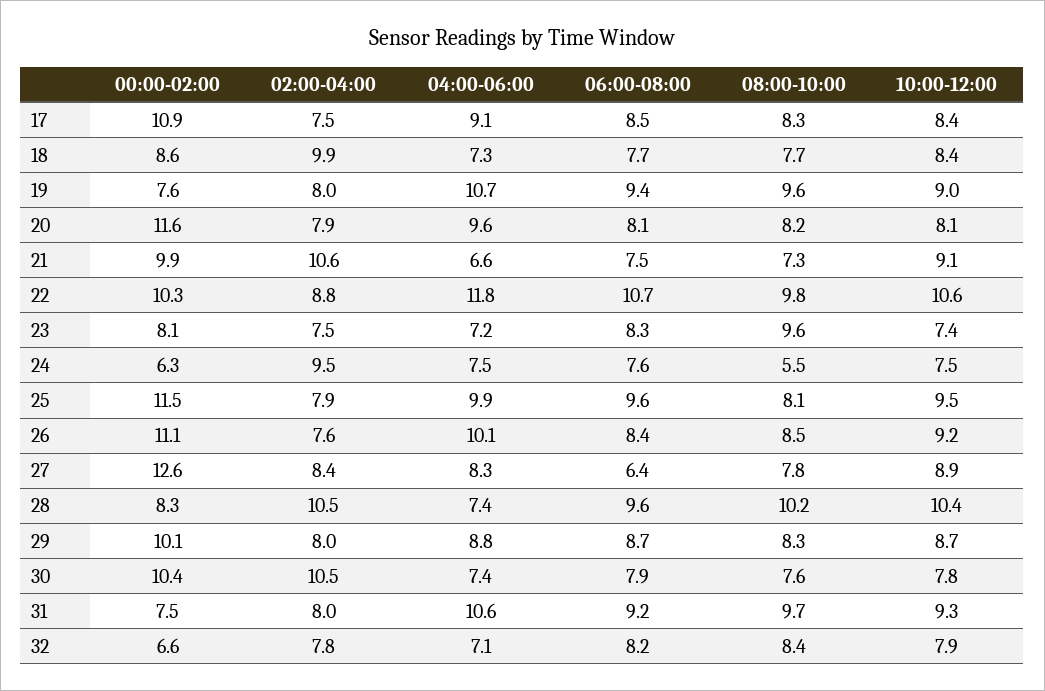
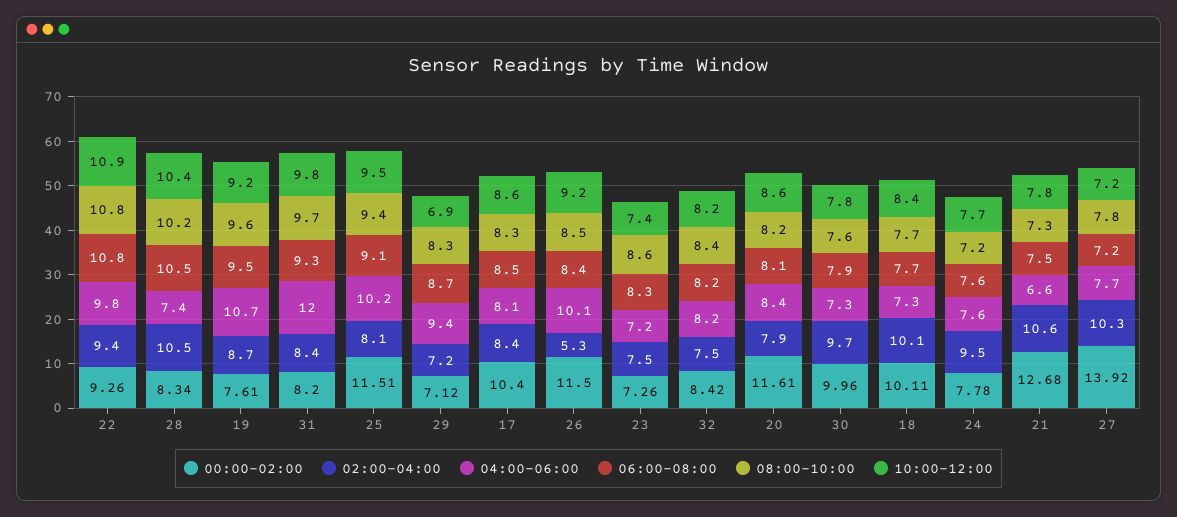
00:00-02:00, 17: 10.9 -> 10.4
02:00-04:00, 17: 7.5 -> 8.4
04:00-06:00, 17: 9.1 -> 8.1
10:00-12:00, 17: 8.4 -> 8.6
00:00-02:00, 18: 8.6 -> 10.11
02:00-04:00, 18: 9.9 -> 10.1
02:00-04:00, 19: 8 -> 8.7
06:00-08:00, 19: 9.4 -> 9.5
10:00-12:00, 19: 9 -> 9.2
04:00-06:00, 20: 9.6 -> 8.4
10:00-12:00, 20: 8.1 -> 8.6
00:00-02:00, 21: 9.9 -> 12.68
10:00-12:00, 21: 9.1 -> 7.8
00:00-02:00, 22: 10.3 -> 9.26
02:00-04:00, 22: 8.8 -> 9.4
04:00-06:00, 22: 11.8 -> 9.8
06:00-08:00, 22: 10.7 -> 10.8
08:00-10:00, 22: 9.8 -> 10.8
10:00-12:00, 22: 10.6 -> 10.9
00:00-02:00, 23: 8.1 -> 7.26
08:00-10:00, 23: 9.6 -> 8.6
00:00-02:00, 24: 6.3 -> 7.78
04:00-06:00, 24: 7.5 -> 7.6
08:00-10:00, 24: 5.5 -> 7.2
10:00-12:00, 24: 7.5 -> 7.7
02:00-04:00, 25: 7.9 -> 8.1
04:00-06:00, 25: 9.9 -> 10.2
06:00-08:00, 25: 9.6 -> 9.1
08:00-10:00, 25: 8.1 -> 9.4
00:00-02:00, 26: 11.1 -> 11.5
02:00-04:00, 26: 7.6 -> 5.3
00:00-02:00, 27: 12.6 -> 13.92
02:00-04:00, 27: 8.4 -> 10.3
04:00-06:00, 27: 8.3 -> 7.7
06:00-08:00, 27: 6.4 -> 7.2
10:00-12:00, 27: 8.9 -> 7.2
06:00-08:00, 28: 9.6 -> 10.5
00:00-02:00, 29: 10.1 -> 7.12
02:00-04:00, 29: 8 -> 7.2
04:00-06:00, 29: 8.8 -> 9.4
10:00-12:00, 29: 8.7 -> 6.9
00:00-02:00, 30: 10.4 -> 9.96
02:00-04:00, 30: 10.5 -> 9.7
04:00-06:00, 30: 7.4 -> 7.3
00:00-02:00, 31: 7.5 -> 8.2
02:00-04:00, 31: 8 -> 8.4
04:00-06:00, 31: 10.6 -> 12
06:00-08:00, 31: 9.2 -> 9.3
10:00-12:00, 31: 9.3 -> 9.8
00:00-02:00, 32: 6.6 -> 8.42
02:00-04:00, 32: 7.8 -> 7.5
04:00-06:00, 32: 7.1 -> 8.2
10:00-12:00, 32: 7.9 -> 8.2

